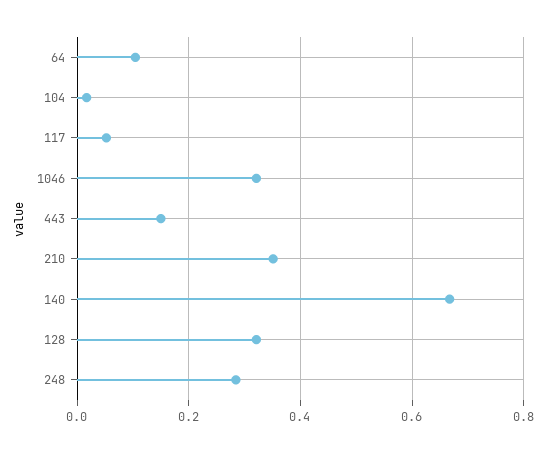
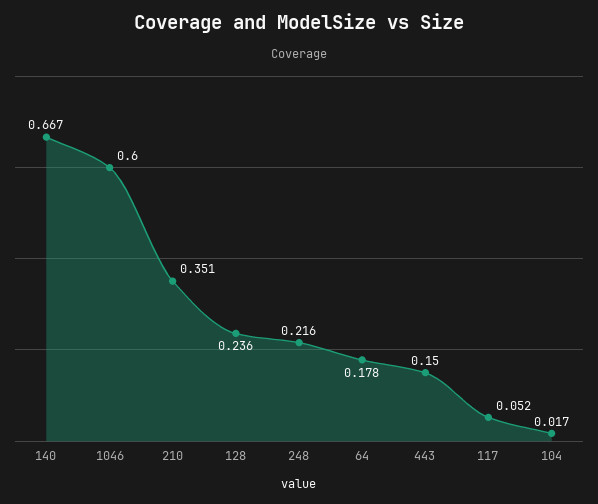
64: 0.1 -> 0.178
1046: 0.32 -> 0.6
128: 0.32 -> 0.236
248: 0.28 -> 0.216

